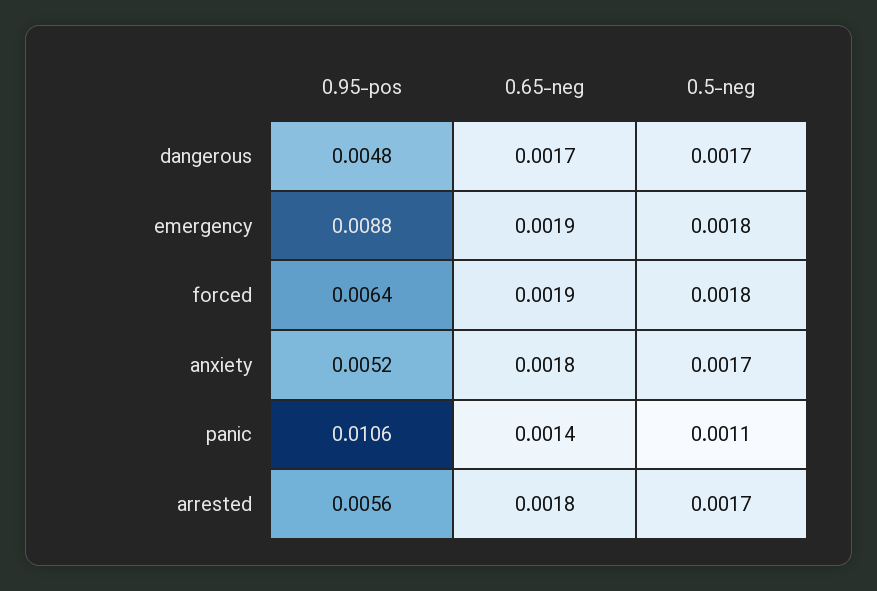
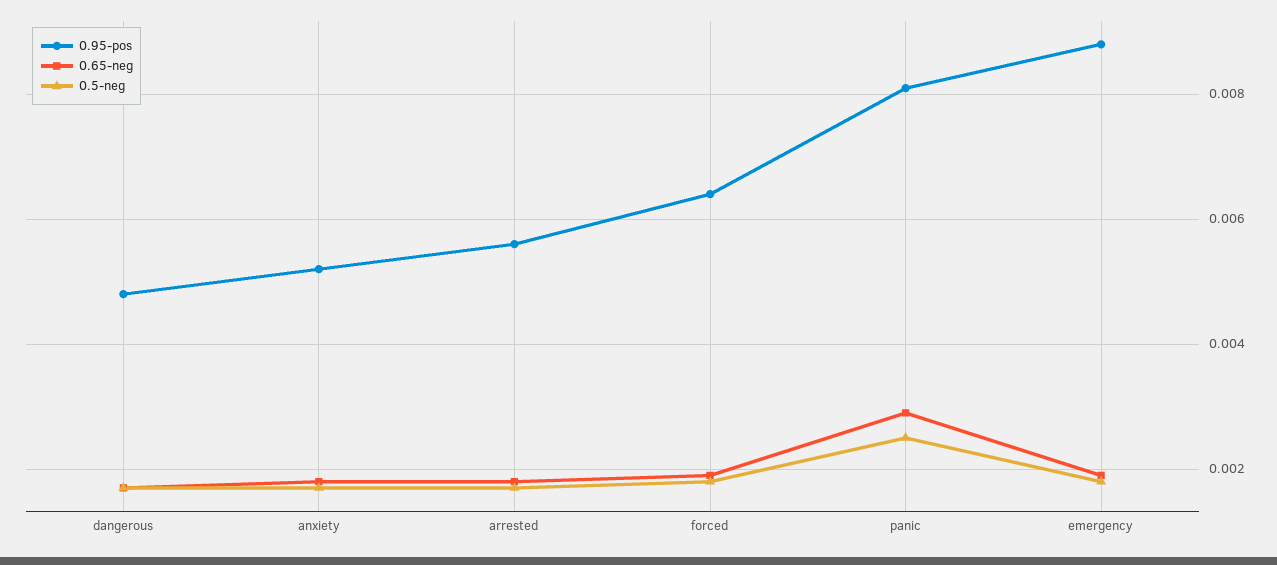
0.95-pos, panic: 0.0106 -> 0.008
0.65-neg, panic: 0.0014 -> 0.003
0.5-neg, panic: 0.0011 -> 0.0025

